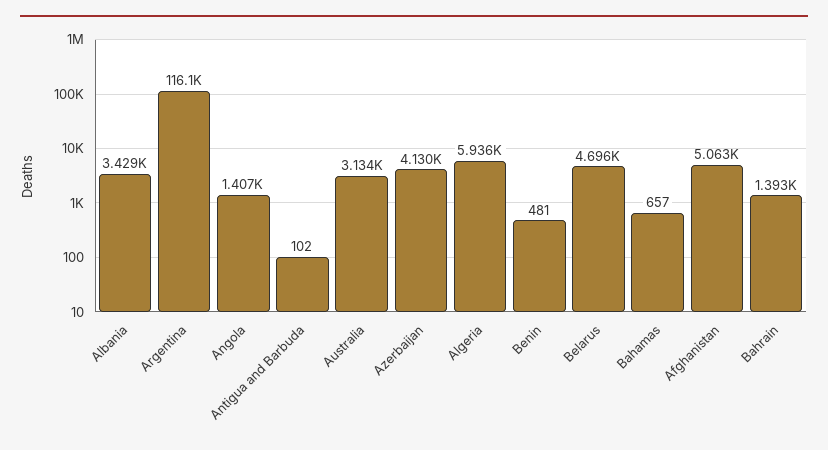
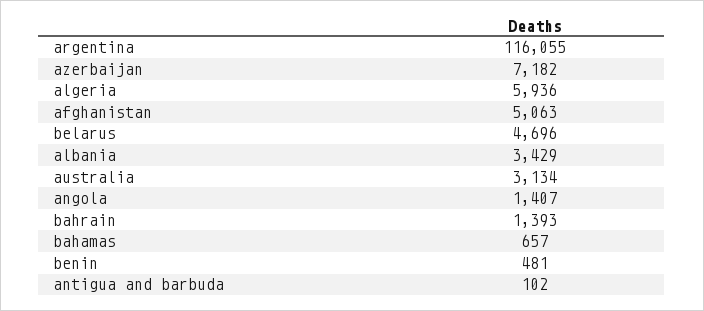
Azerbaijan: 4130 -> 7182

